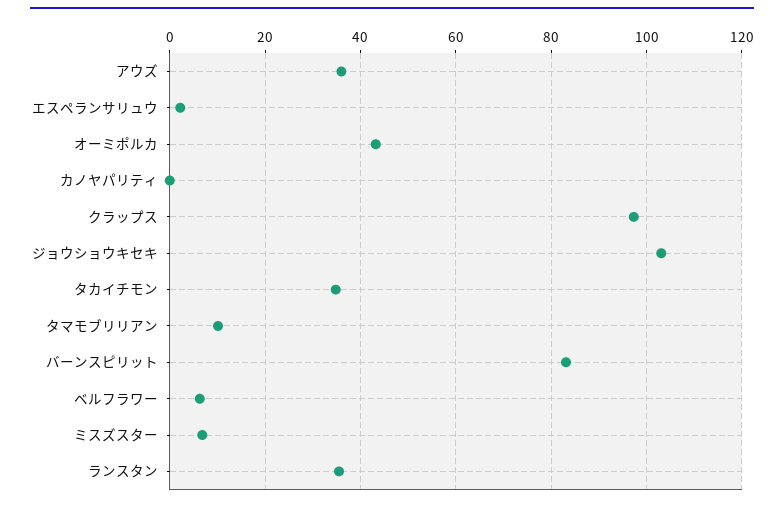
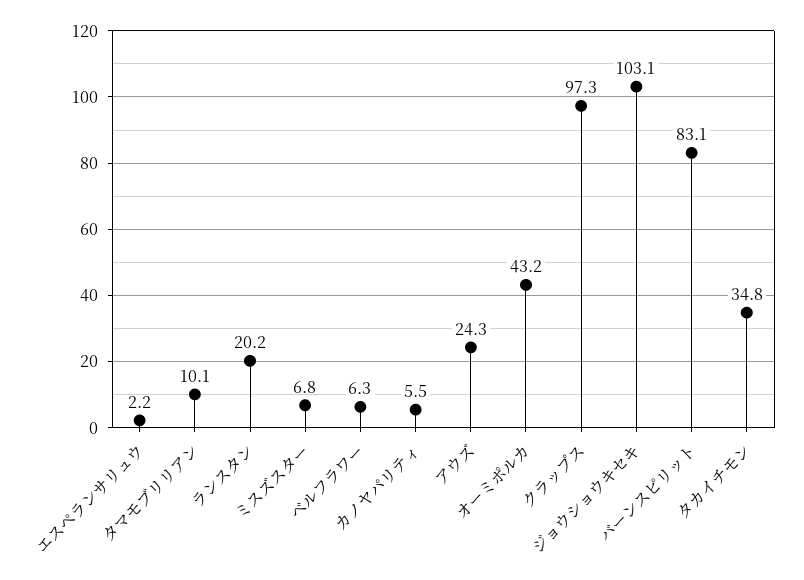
アウズ: 36 -> 24.3
カノヤパリティ: 0 -> 5.5
ランスタン: 36 -> 20.2

